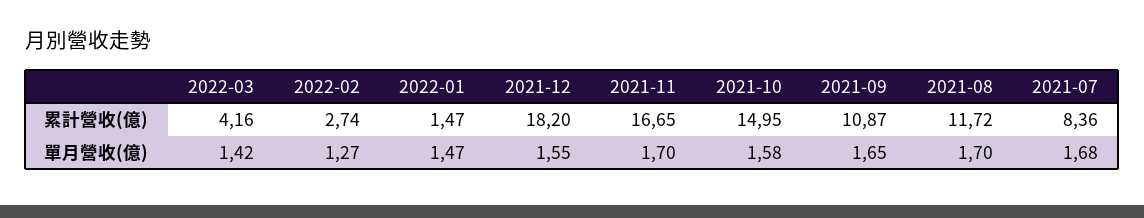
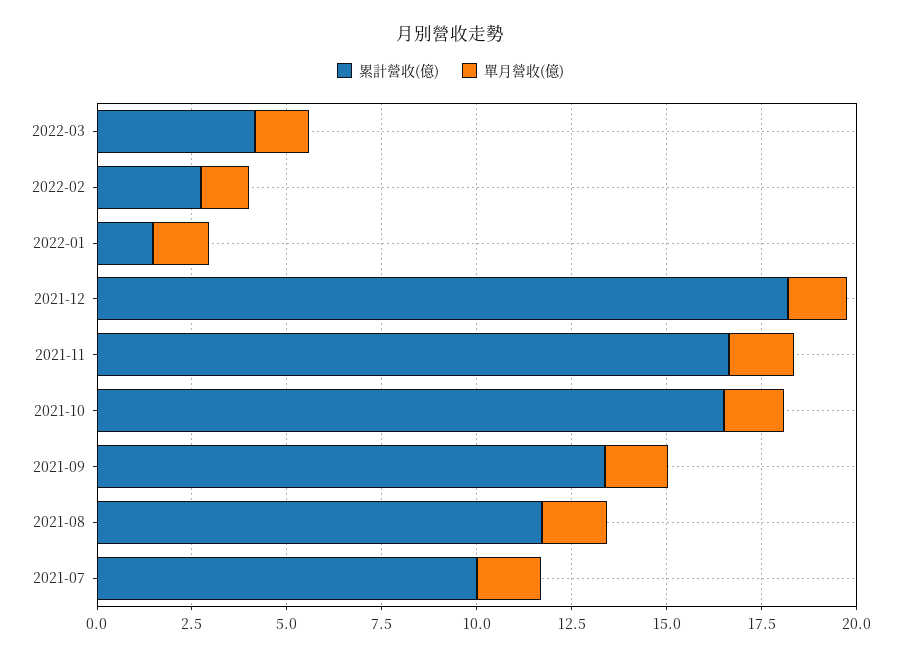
累計營收(億), 2021-10: 14.95 -> 16.5
累計營收(億), 2021-09: 10.87 -> 13.5
累計營收(億), 2021-07: 8.36 -> 10

